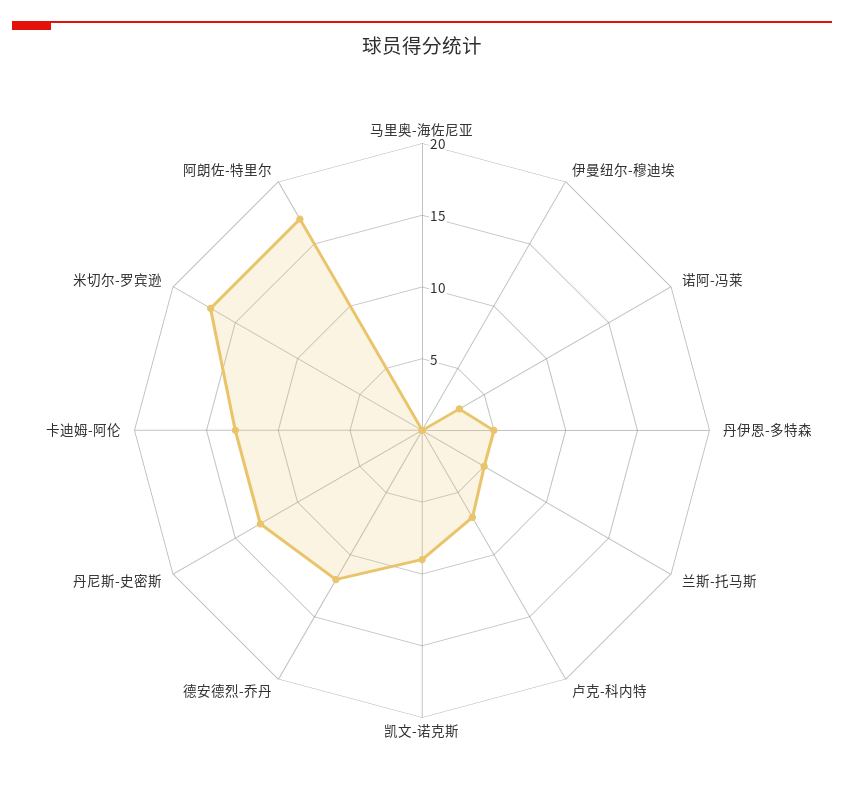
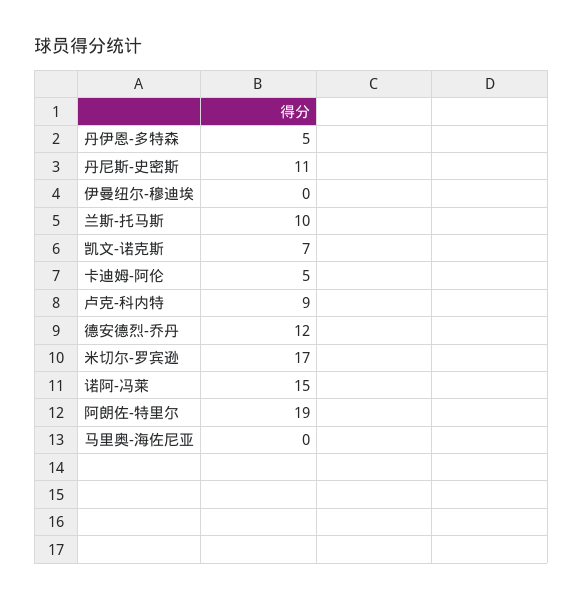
诺阿-冯莱: 3 -> 15
兰斯-托马斯: 5 -> 10
卢克-科内特: 7 -> 9
凯文-诺克斯: 9 -> 7
丹尼斯-史密斯: 13 -> 11
卡迪姆-阿伦: 13 -> 5
阿朗佐-特里尔: 17 -> 19

